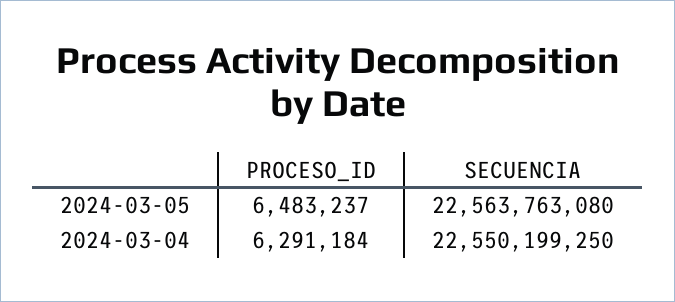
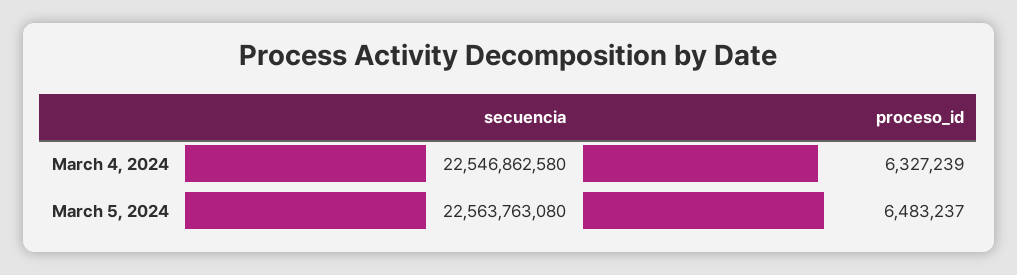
PROCESO_ID, 2024-03-04: 6291184 -> 6327239
SECUENCIA, 2024-03-04: 22550199250 -> 22546862580

